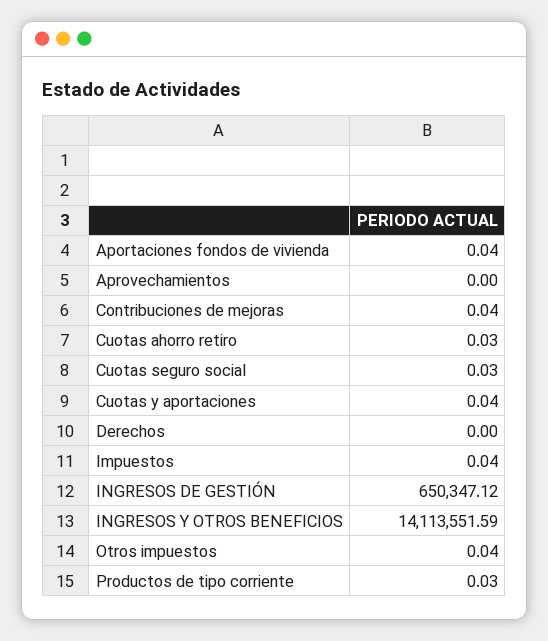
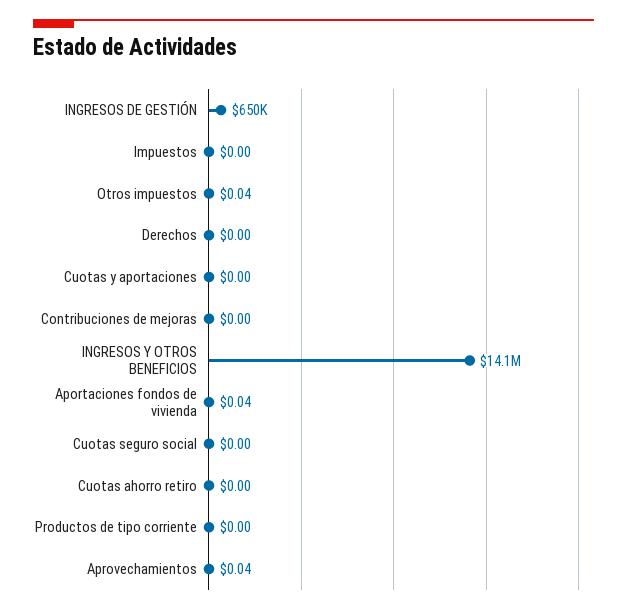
Aprovechamientos: 0 -> 0.04
Contribuciones de mejoras: 0.04 -> 0
Cuotas ahorro retiro: 0.03 -> 0
Cuotas seguro social: 0.03 -> 0
Cuotas y aportaciones: 0.04 -> 0
Impuestos: 0.04 -> 0
Productos de tipo corriente: 0.03 -> 0

